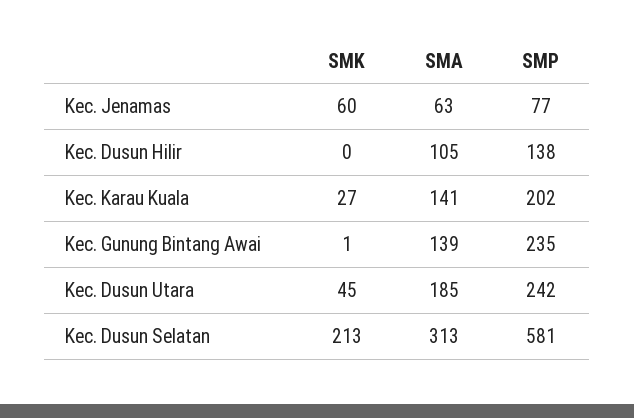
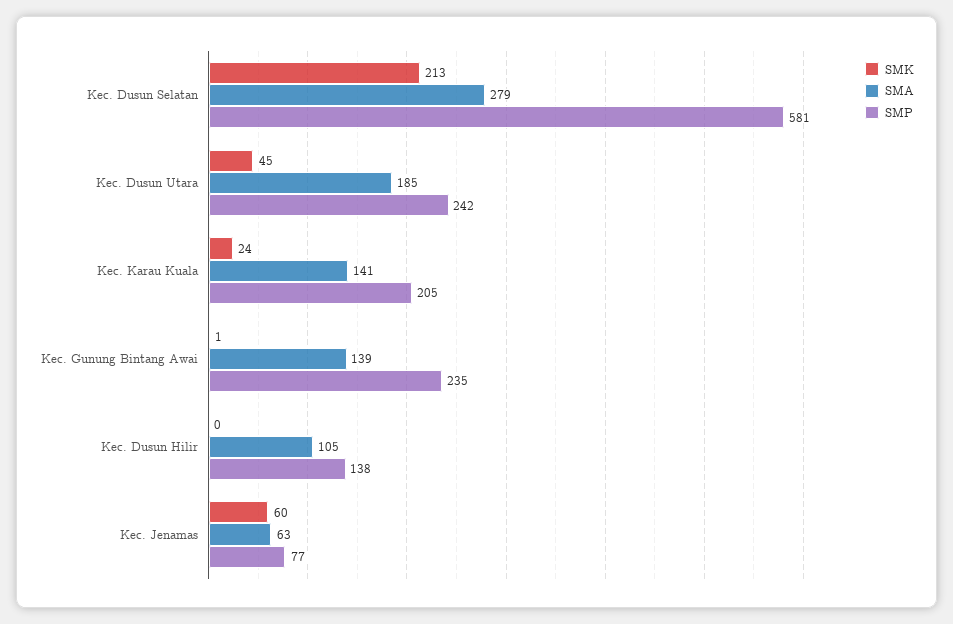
SMK, Kec. Karau Kuala: 27 -> 24
SMP, Kec. Karau Kuala: 202 -> 205
SMA, Kec. Dusun Selatan: 313 -> 279

